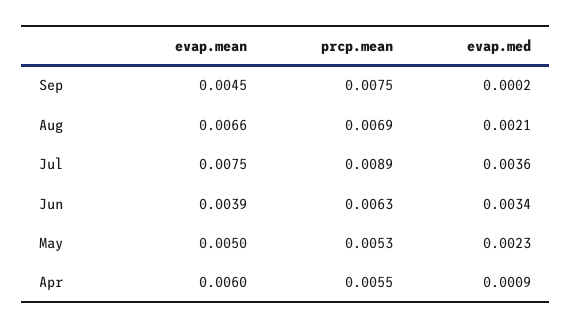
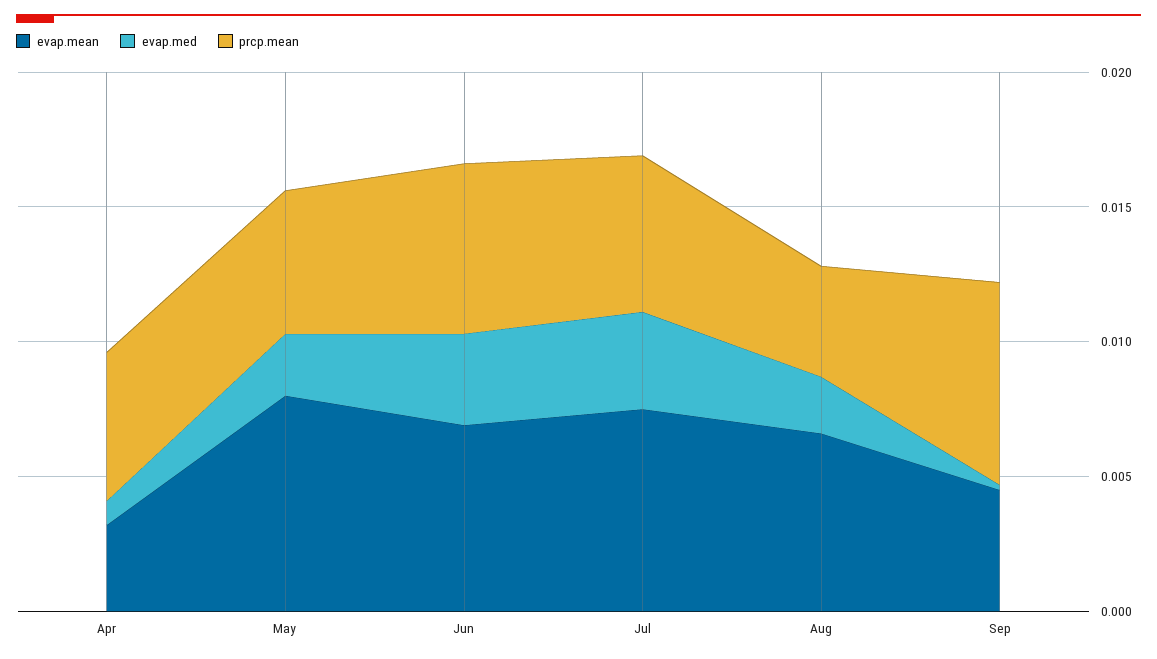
prcp.mean, Aug: 0.0069 -> 0.004
prcp.mean, Jul: 0.0089 -> 0.006
evap.mean, Jun: 0.0039 -> 0.007
evap.mean, May: 0.005 -> 0.008
evap.mean, Apr: 0.006 -> 0.003

